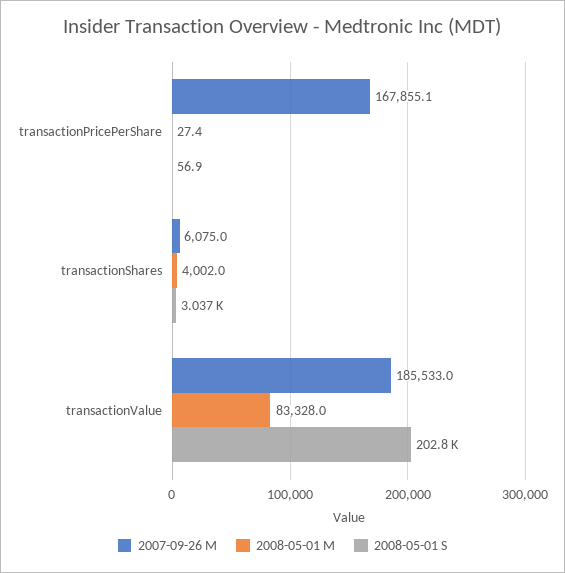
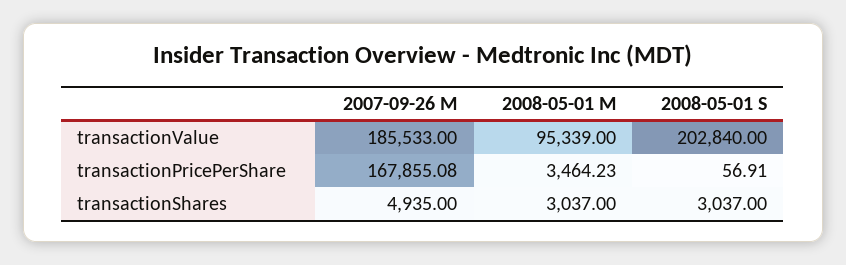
2008-05-01 M, transactionPricePerShare: 27.4 -> 3464.23
2007-09-26 M, transactionShares: 6075 -> 4935
2008-05-01 M, transactionShares: 4002 -> 3037
2008-05-01 M, transactionValue: 83328 -> 95339

